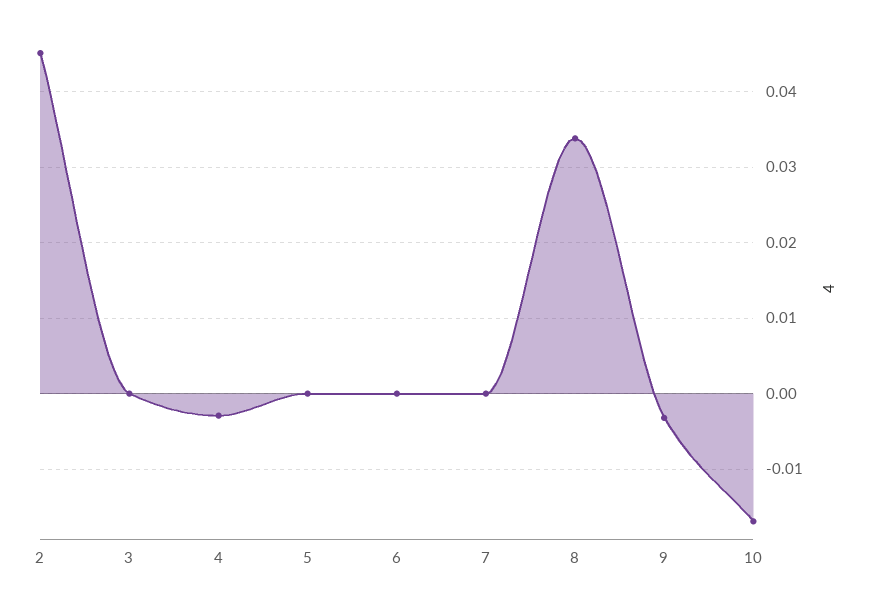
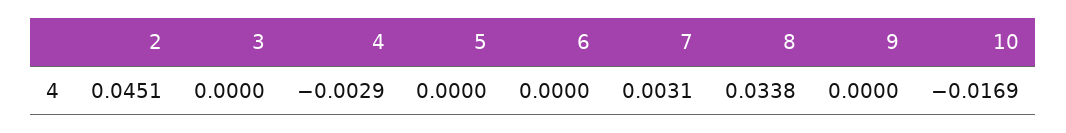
7: 0 -> 0.0031
9: -0.003 -> 0

